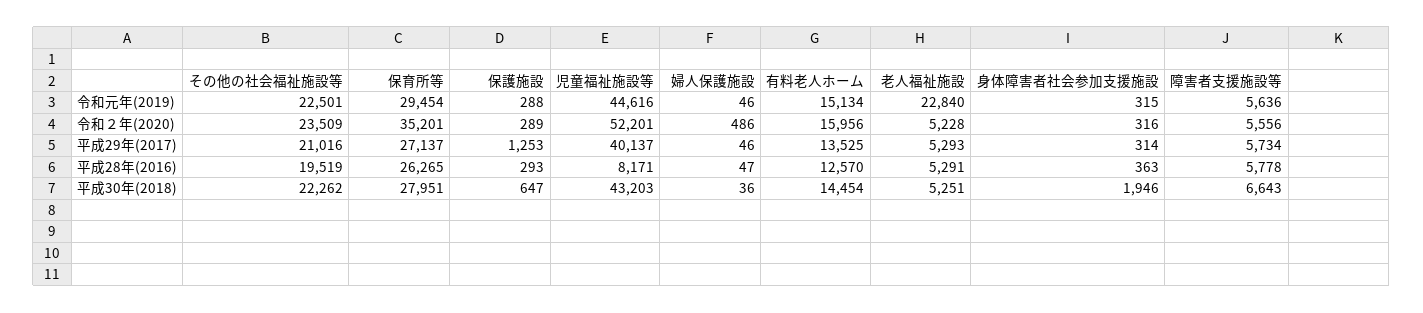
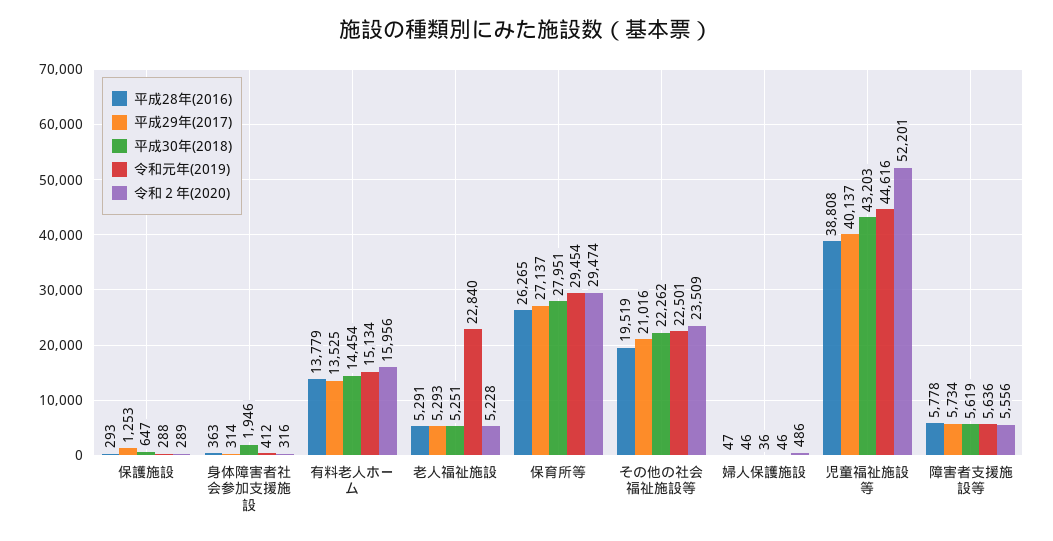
令和元年(2019), 身体障害者社会参加支援施設: 315 -> 412
令和２年(2020), 保育所等: 35201 -> 29474
平成28年(2016), 児童福祉施設等: 8171 -> 38808
平成28年(2016), 有料老人ホーム: 12570 -> 13779
平成30年(2018), 障害者支援施設等: 6643 -> 5619

